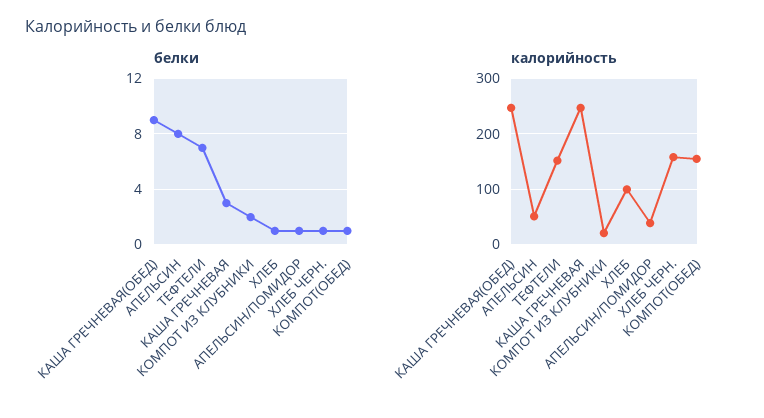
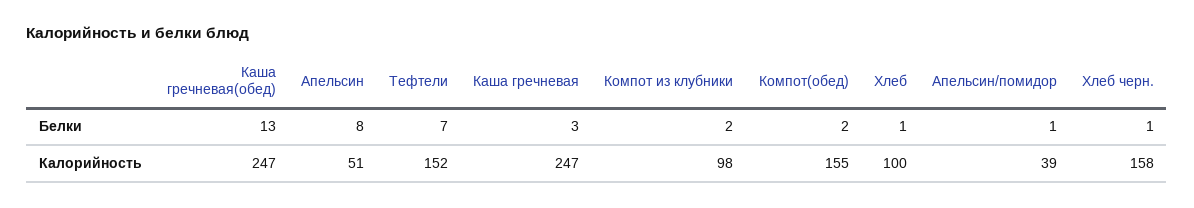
белки, КАША ГРЕЧНЕВАЯ(ОБЕД): 9 -> 13
белки, КОМПОТ(ОБЕД): 1 -> 2
калорийность, КОМПОТ ИЗ КЛУБНИКИ: 20 -> 98

